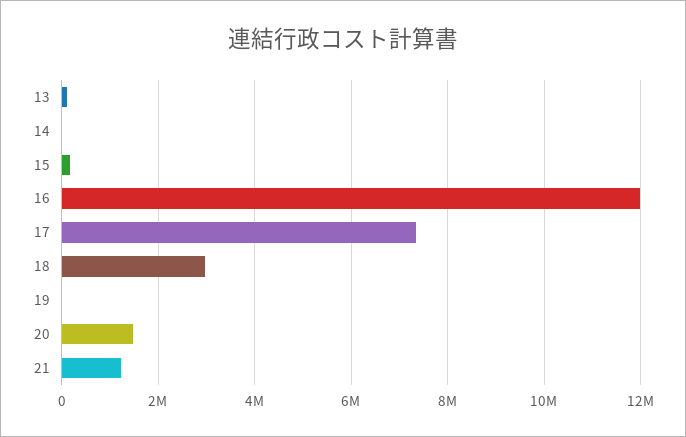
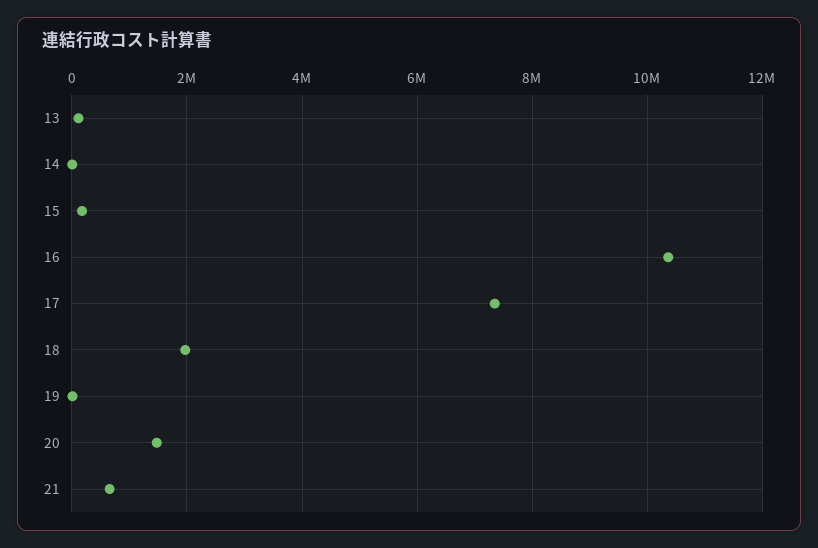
16: 12000000 -> 10400000
18: 3000000 -> 2000000
21: 1200000 -> 600000

